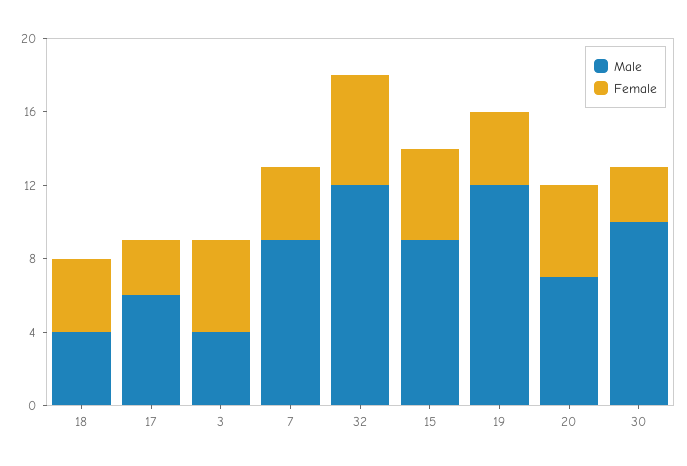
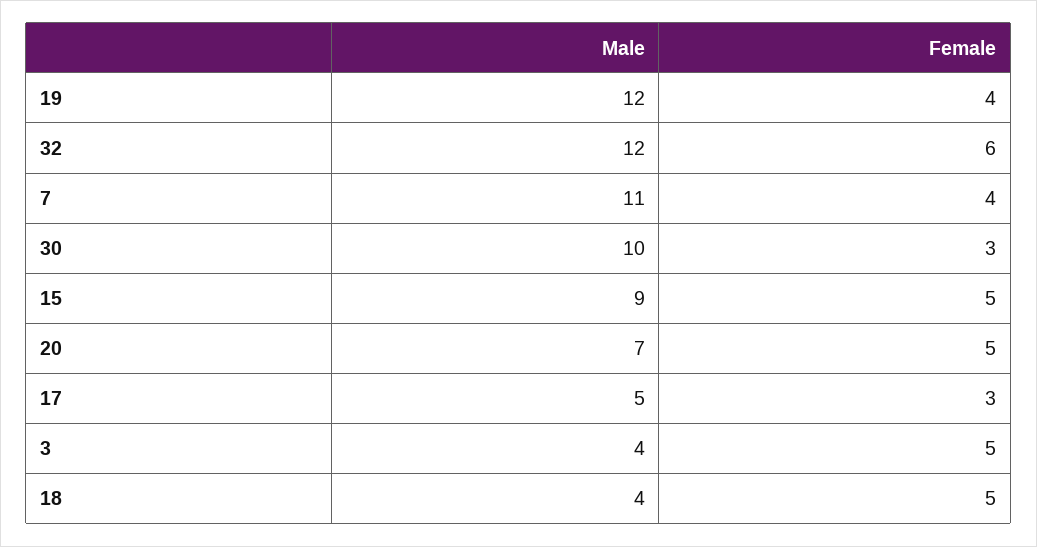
Female, 18: 4 -> 5
Male, 17: 6 -> 5
Male, 7: 9 -> 11

